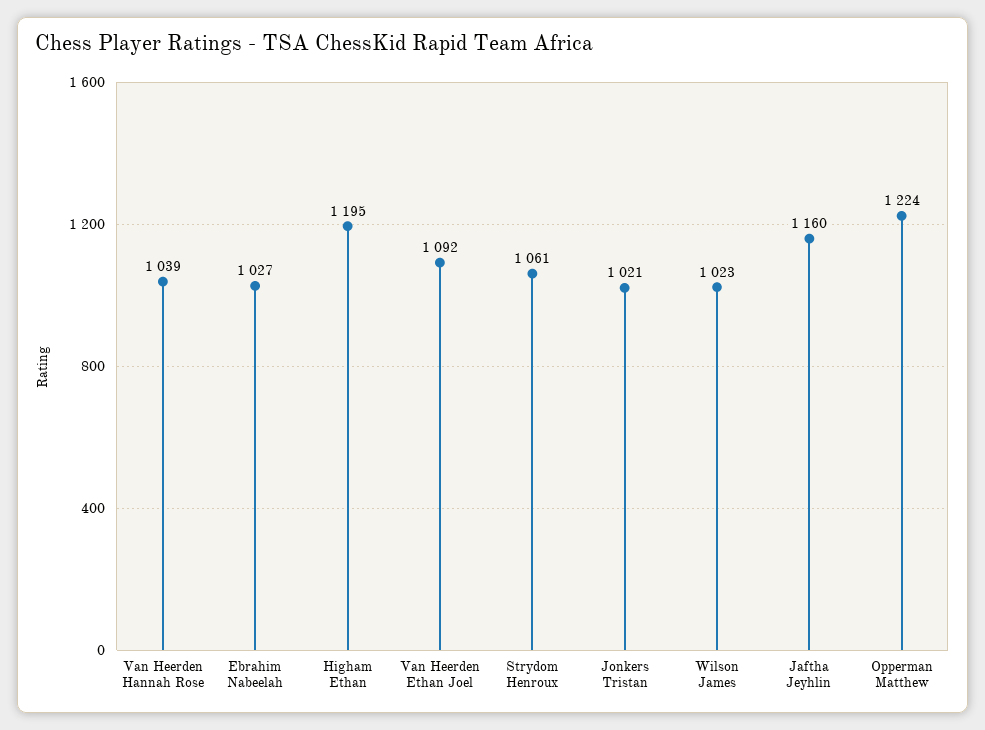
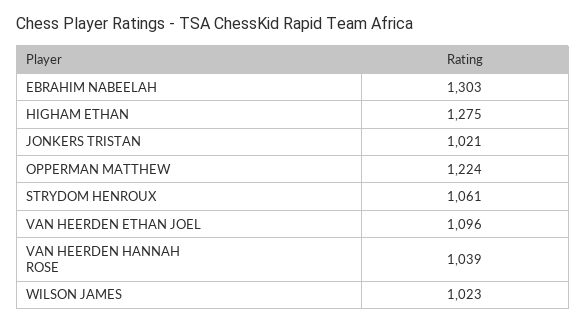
Ebrahim Nabeelah: 1027 -> 1303
Higham Ethan: 1195 -> 1275
Van Heerden Ethan Joel: 1092 -> 1096
Jaftha Jeyhlin: 1160 -> none

